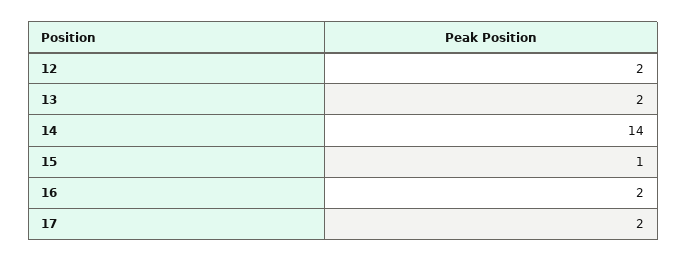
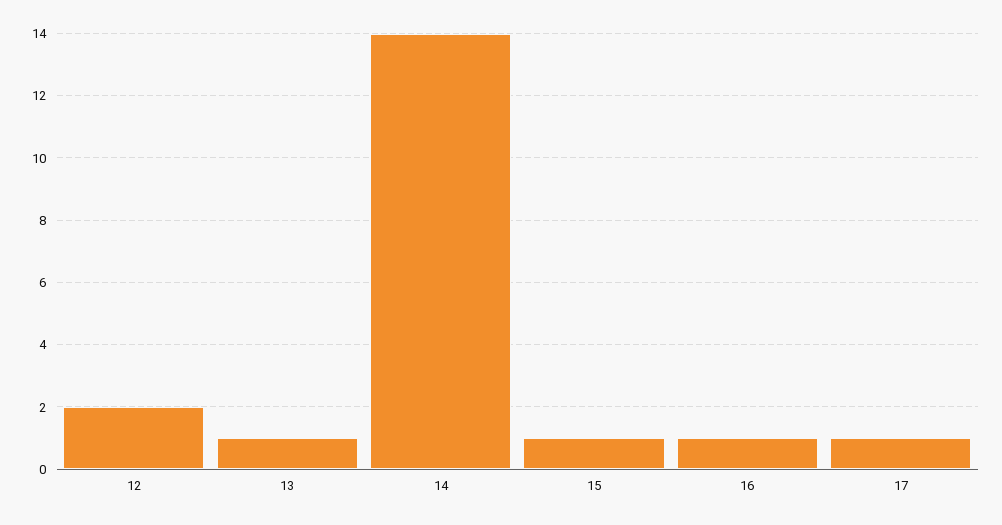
13: 2 -> 1
16: 2 -> 1
17: 2 -> 1

